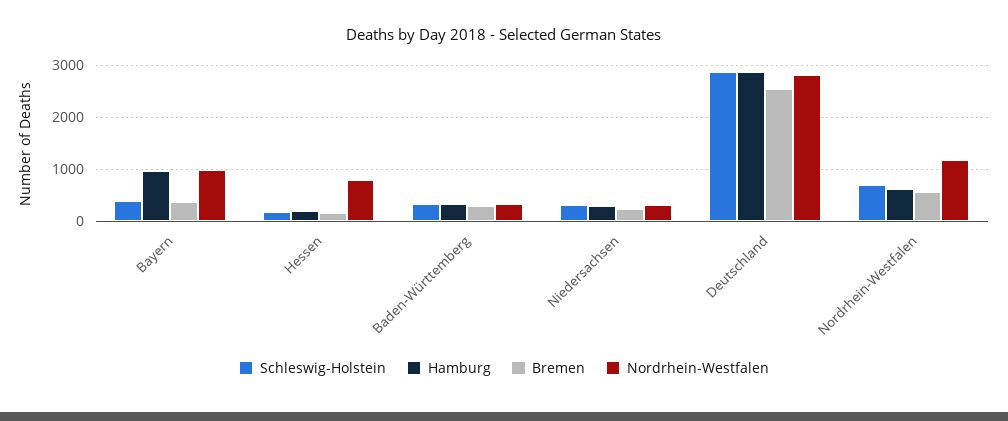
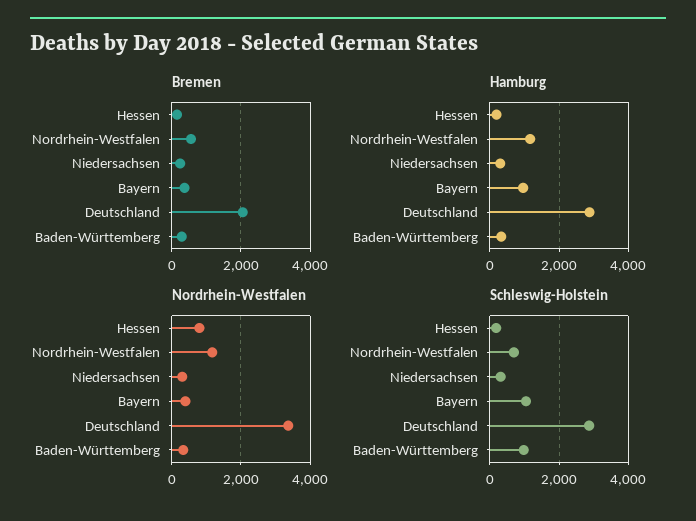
Schleswig-Holstein, Bayern: 400 -> 1000
Nordrhein-Westfalen, Bayern: 1000 -> 400
Schleswig-Holstein, Baden-Württemberg: 400 -> 1000
Bremen, Deutschland: 2600 -> 2000
Nordrhein-Westfalen, Deutschland: 2800 -> 3400
Hamburg, Nordrhein-Westfalen: 600 -> 1200

